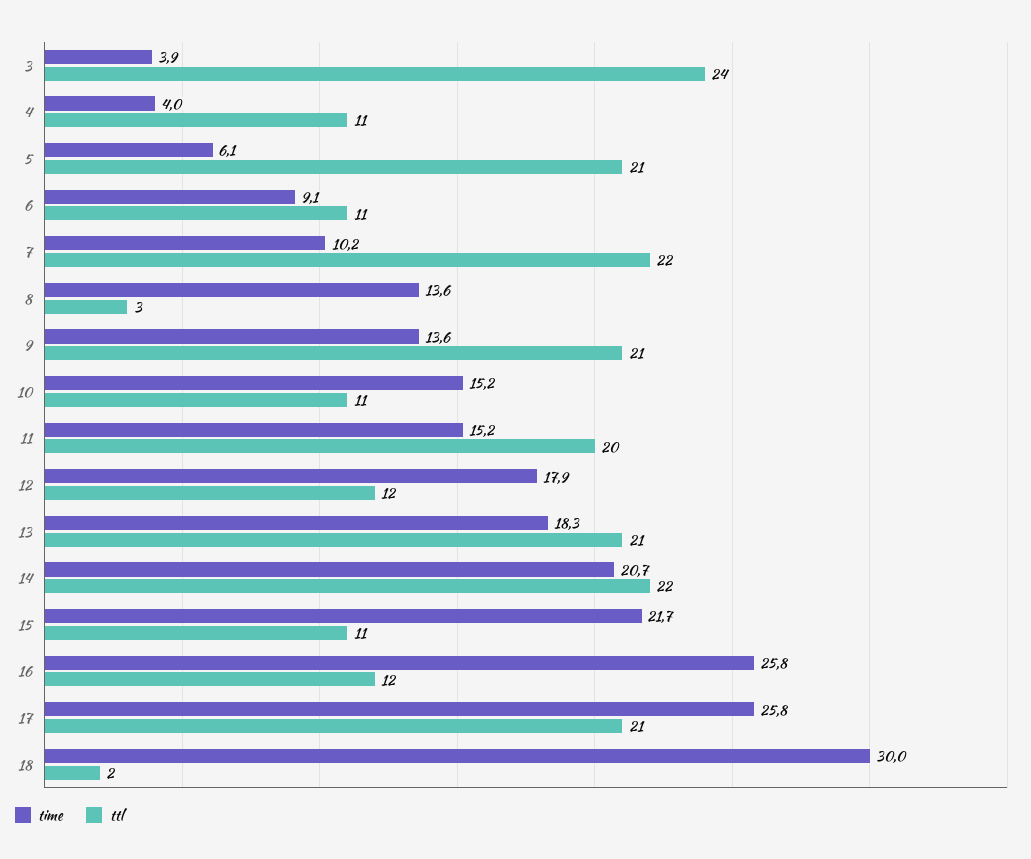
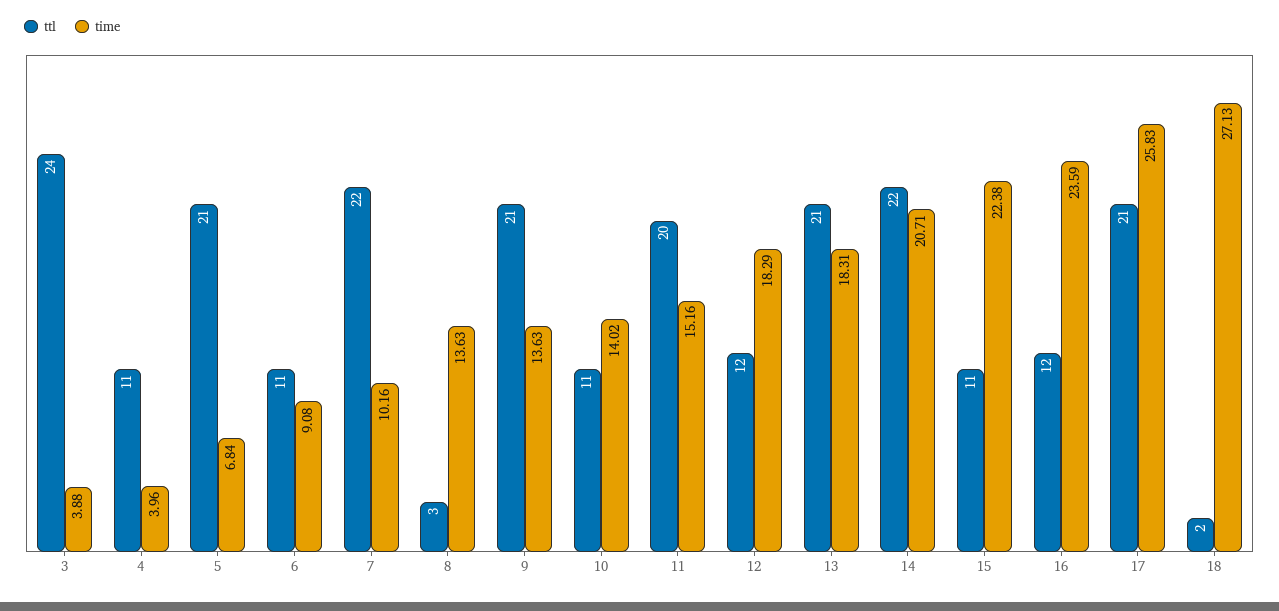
time, 5: 6.1 -> 6.84
time, 10: 15.2 -> 14.02
time, 12: 17.9 -> 18.29
time, 15: 21.7 -> 22.38
time, 16: 25.8 -> 23.59
time, 18: 30 -> 27.13

